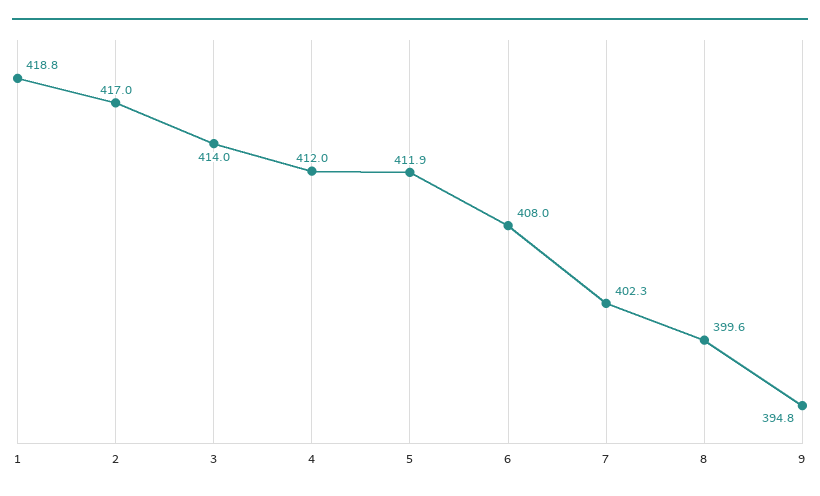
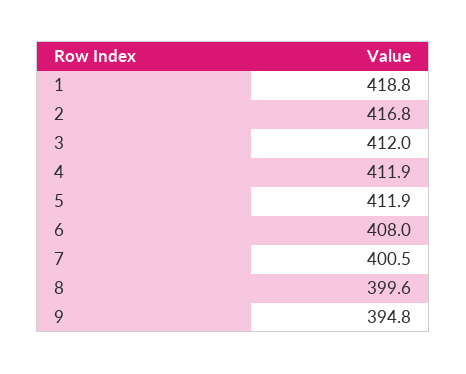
2: 417 -> 416.8
3: 414 -> 412
4: 412 -> 411.9
7: 402.3 -> 400.5

